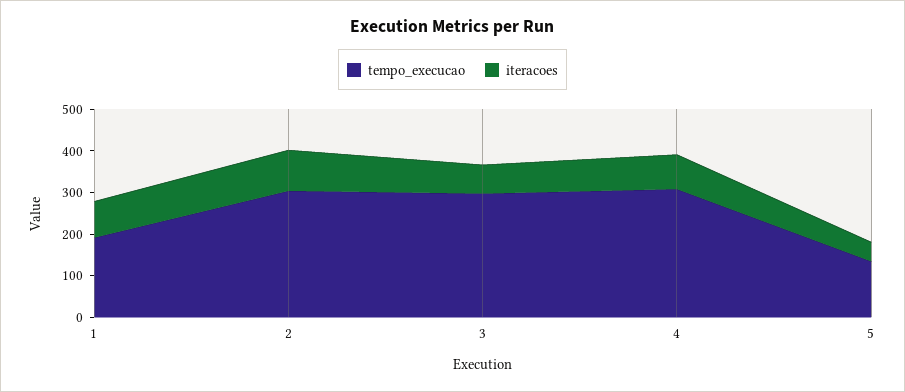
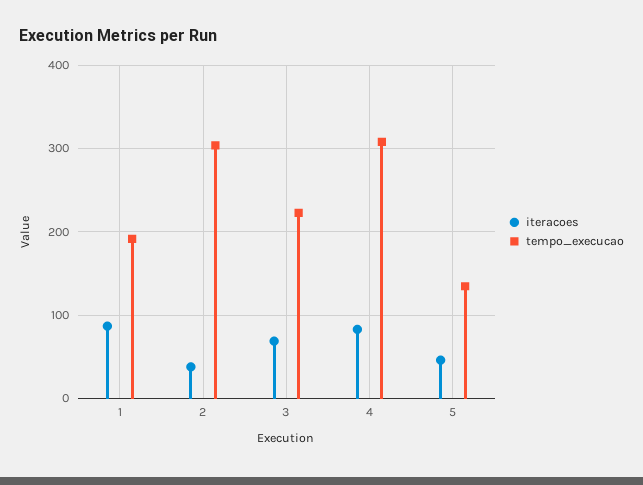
iteracoes, 2: 100 -> 40
tempo_execucao, 3: 300 -> 220

